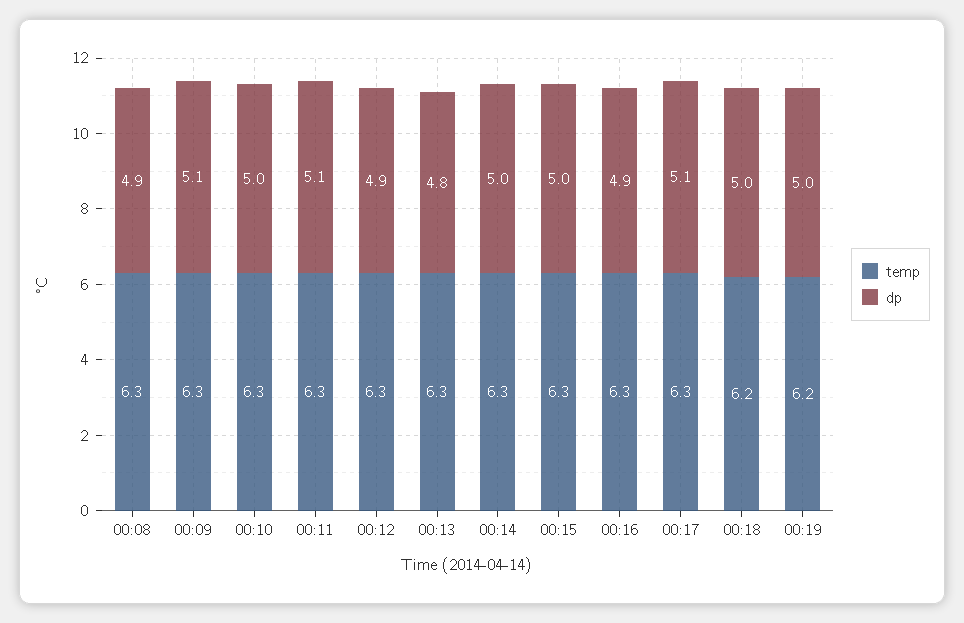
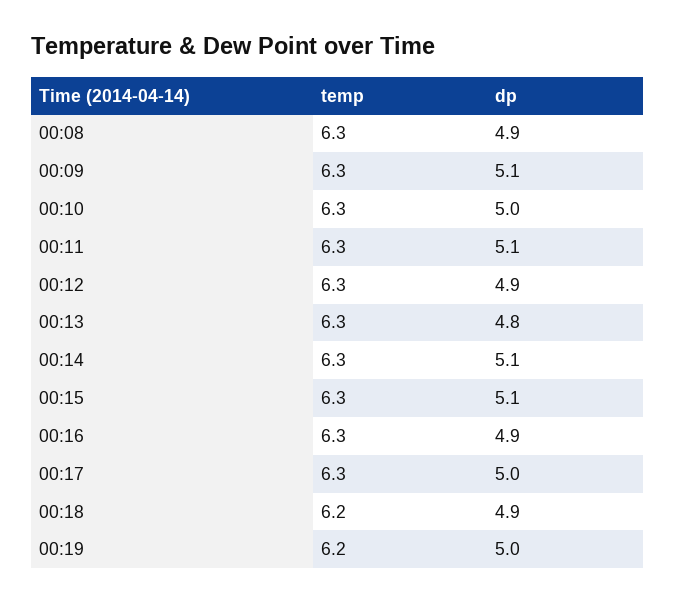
dp, 00:14: 5 -> 5.1
dp, 00:15: 5 -> 5.1
dp, 00:17: 5.1 -> 5
dp, 00:18: 5 -> 4.9

